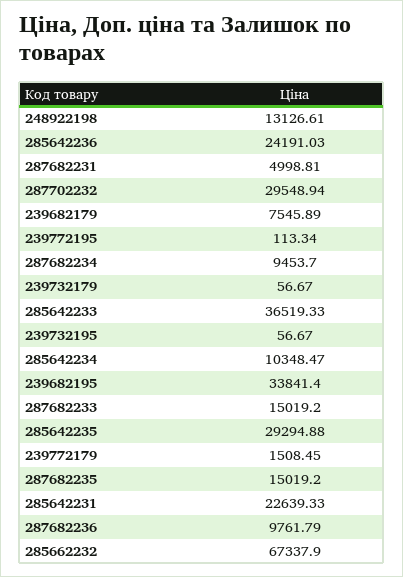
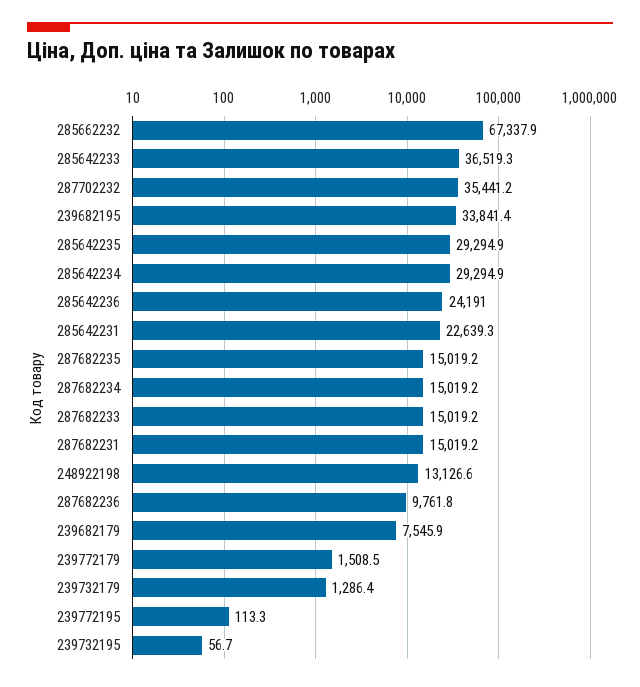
287682231: 4998.81 -> 15019.2
287702232: 29548.94 -> 35441.2
287682234: 9453.7 -> 15019.2
239732179: 56.67 -> 1286.4
285642234: 10348.47 -> 29294.9

